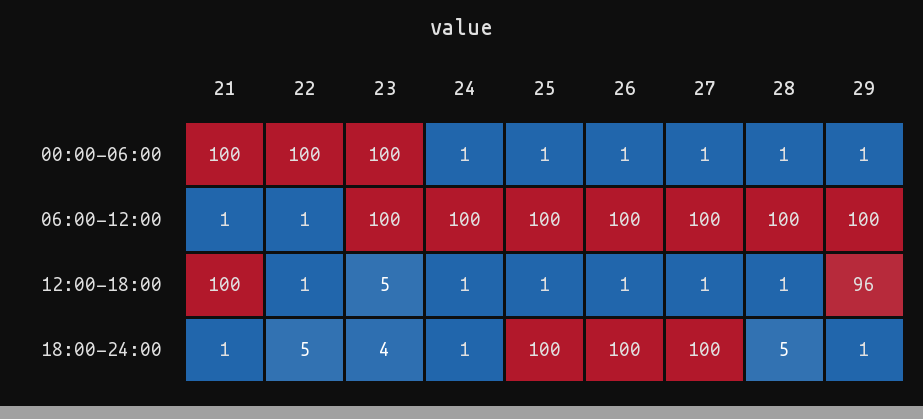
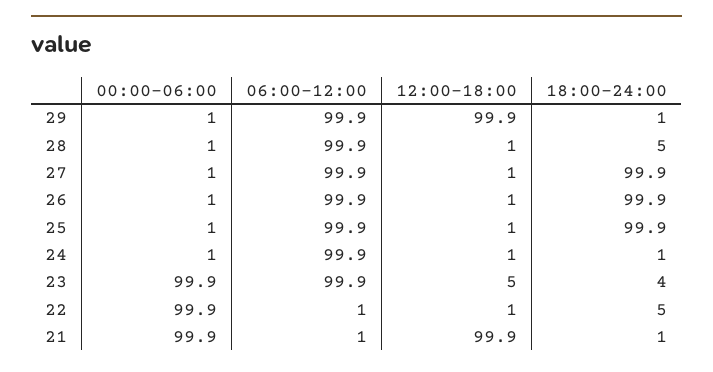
29, 12:00-18:00: 96 -> 99.9

